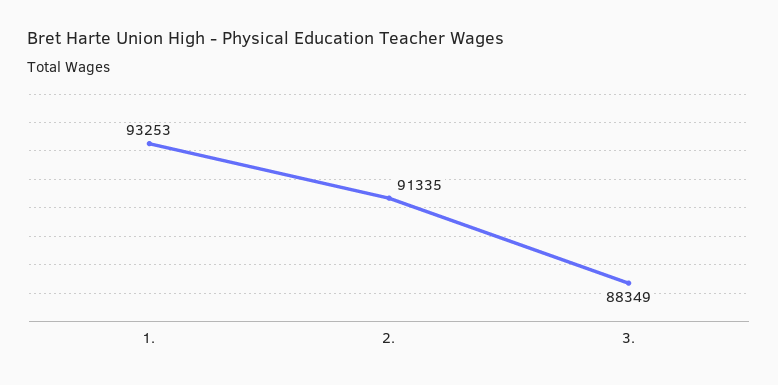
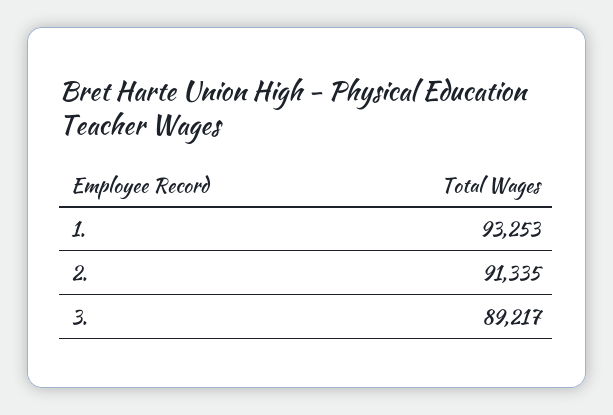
3.: 88349 -> 89217

